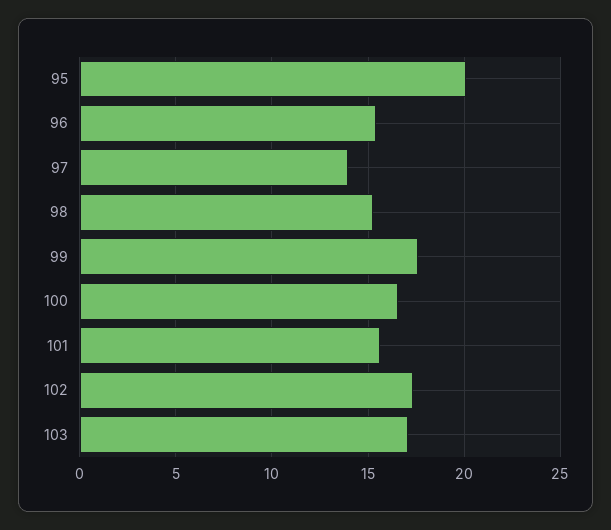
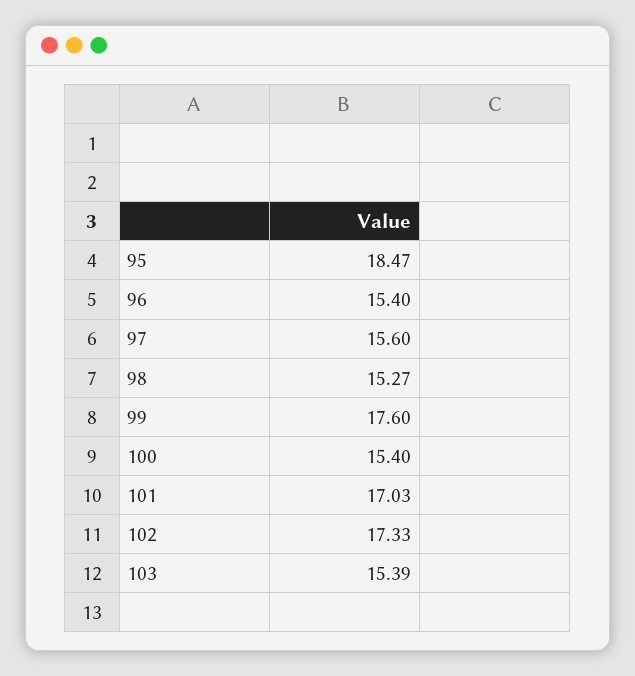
95: 20 -> 18.47
97: 14 -> 15.6
100: 16.5 -> 15.4
101: 15.5 -> 17.03
103: 17 -> 15.39

